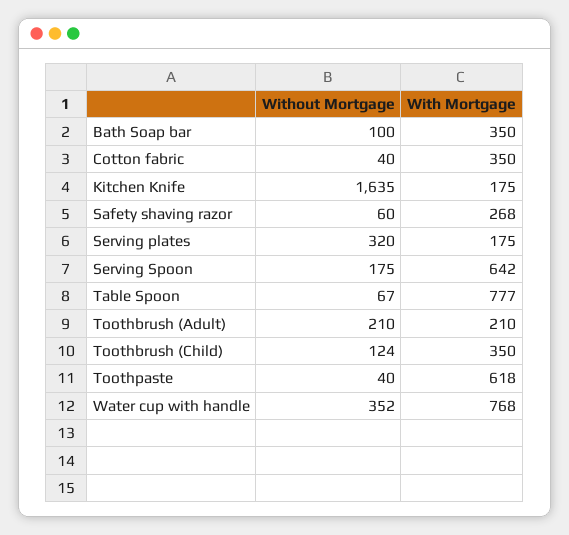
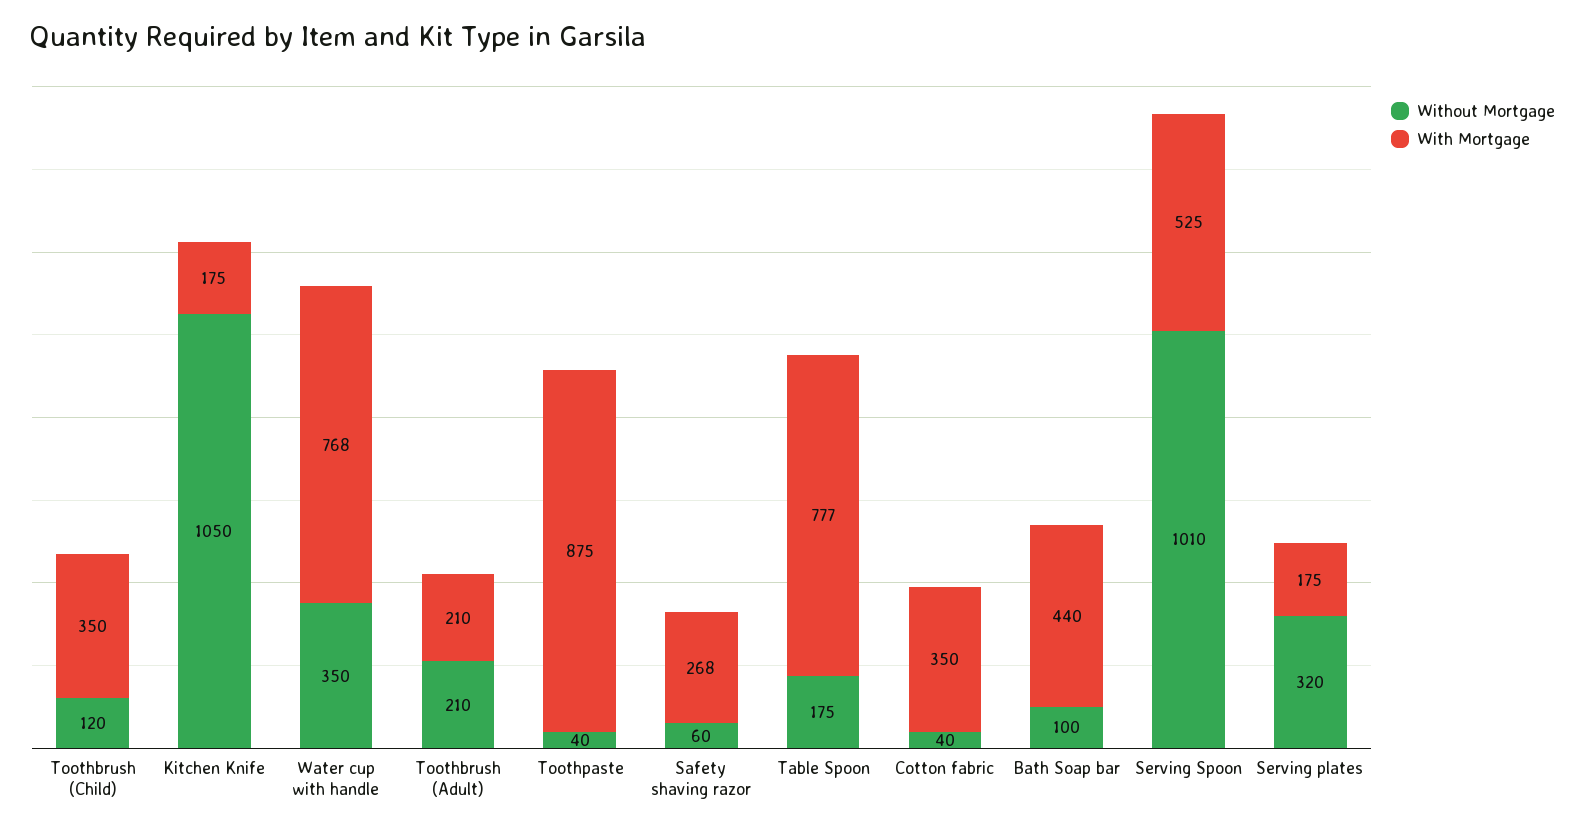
With Mortgage, Bath Soap bar: 350 -> 440
Without Mortgage, Kitchen Knife: 1635 -> 1050
Without Mortgage, Serving Spoon: 175 -> 1010
With Mortgage, Serving Spoon: 642 -> 525
Without Mortgage, Table Spoon: 67 -> 175
Without Mortgage, Toothbrush (Child): 124 -> 120
With Mortgage, Toothpaste: 618 -> 875
Without Mortgage, Water cup with handle: 352 -> 350

